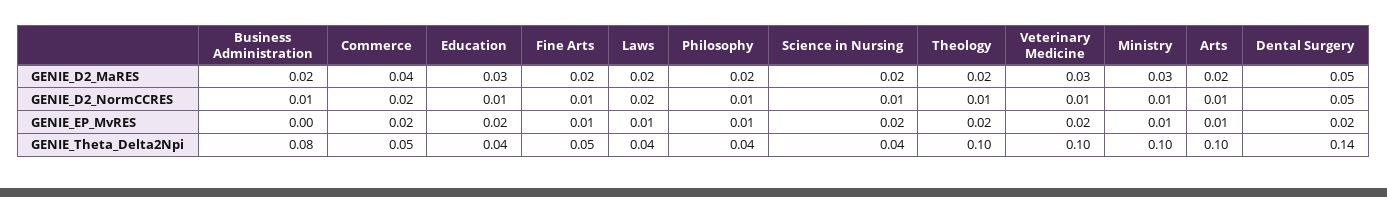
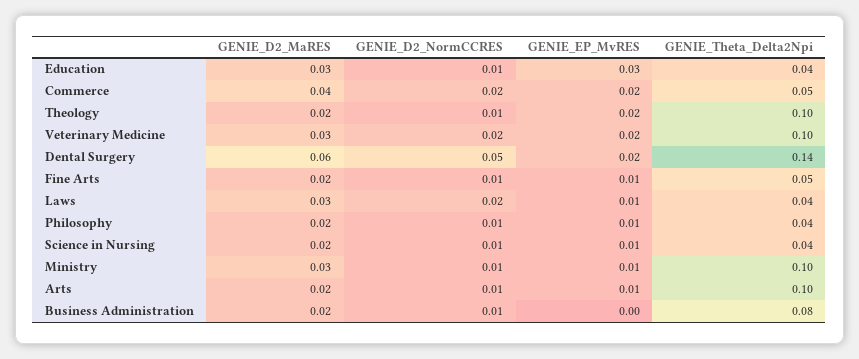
Laws, GENIE_D2_MaRES: 0.02 -> 0.03
Dental Surgery, GENIE_D2_MaRES: 0.05 -> 0.06
Veterinary Medicine, GENIE_D2_NormCCRES: 0.01 -> 0.02
Education, GENIE_EP_MvRES: 0.02 -> 0.03
Science in Nursing, GENIE_EP_MvRES: 0.02 -> 0.01

